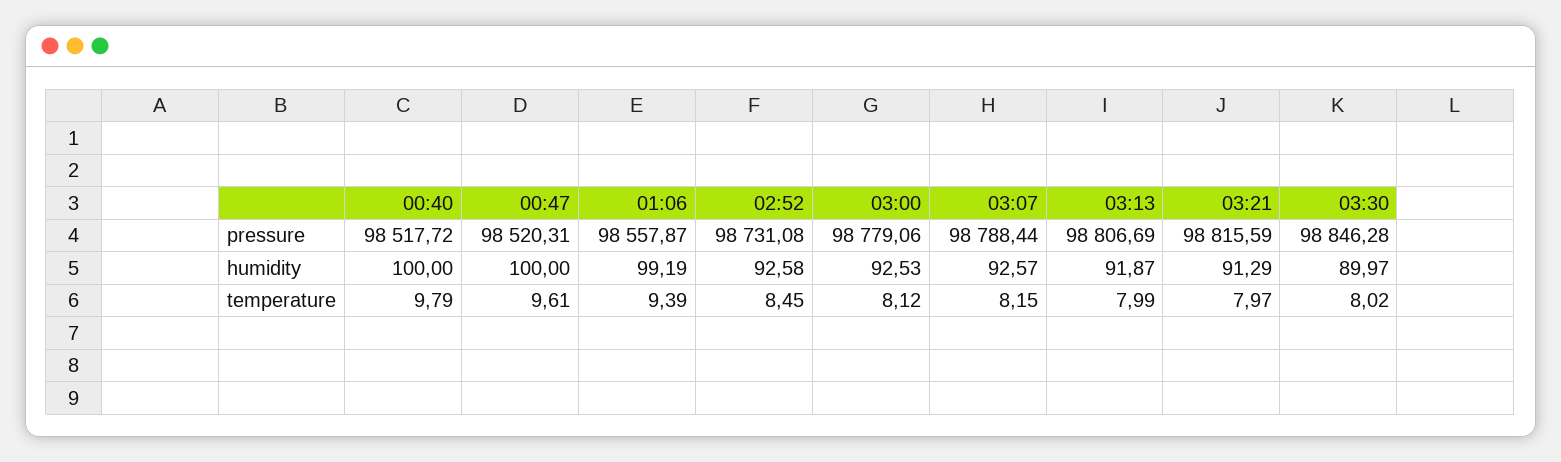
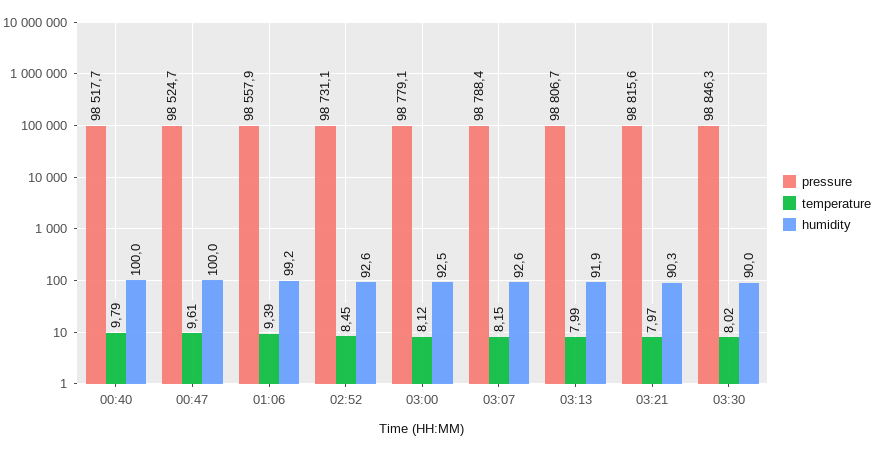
pressure, 00:47: 98520.31 -> 98524.7
humidity, 03:21: 91.29 -> 90.3

